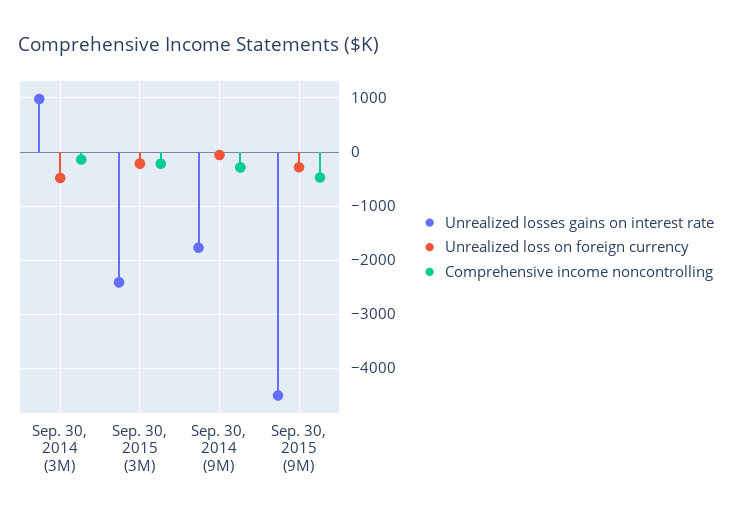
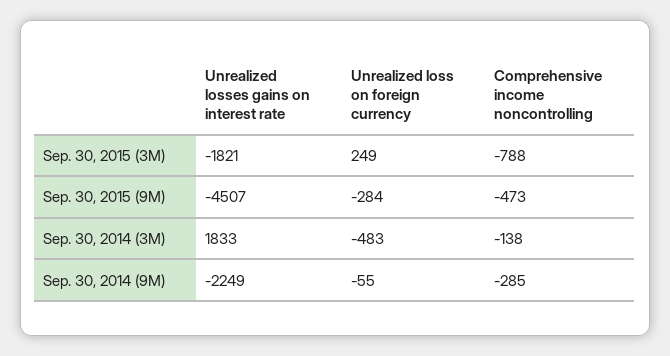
Unrealized losses gains on interest rate, Sep. 30, 2014 (3M): 1000 -> 1833
Unrealized losses gains on interest rate, Sep. 30, 2015 (3M): -2400 -> -1821
Unrealized loss on foreign currency, Sep. 30, 2015 (3M): -200 -> 249
Comprehensive income noncontrolling, Sep. 30, 2015 (3M): -200 -> -788
Unrealized losses gains on interest rate, Sep. 30, 2014 (9M): -1800 -> -2249

